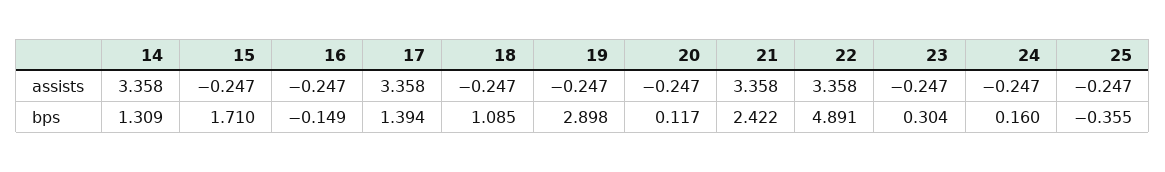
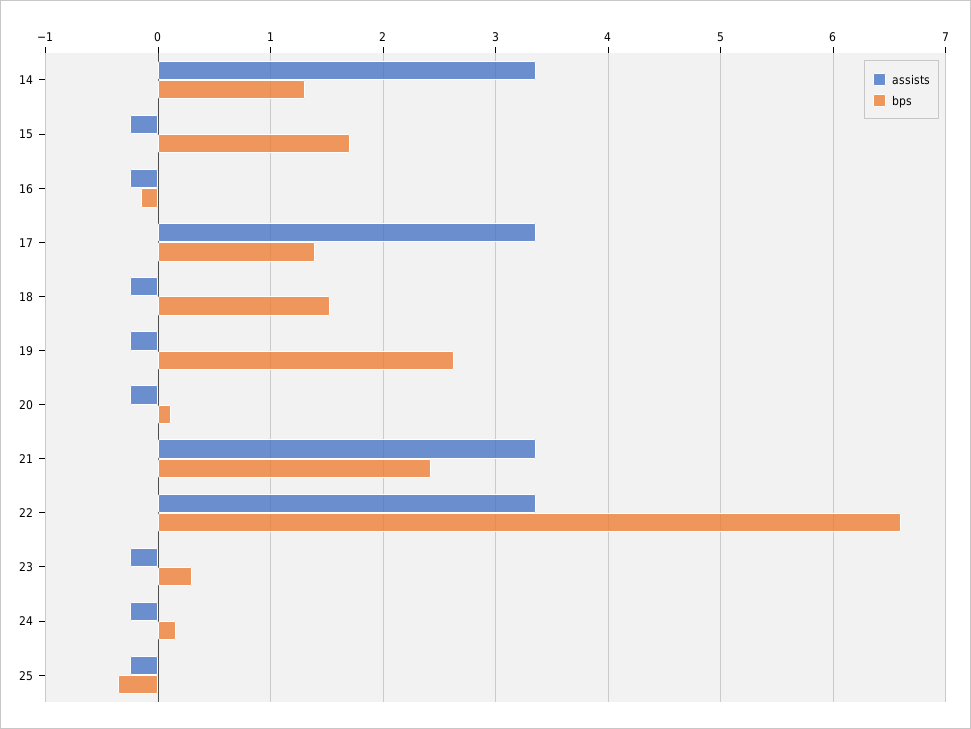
bps, 18: 1.085 -> 1.5
bps, 19: 2.898 -> 2.6
bps, 22: 4.891 -> 6.6

